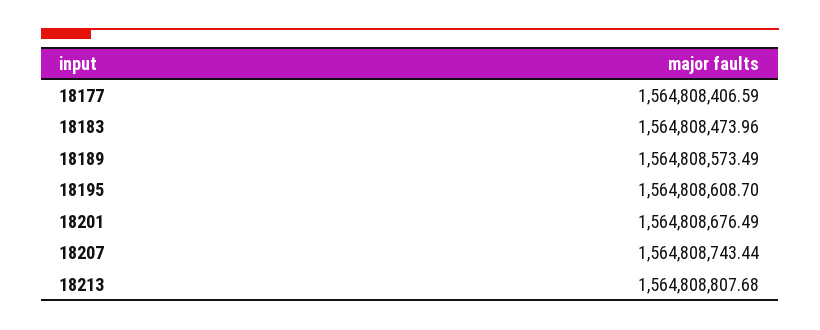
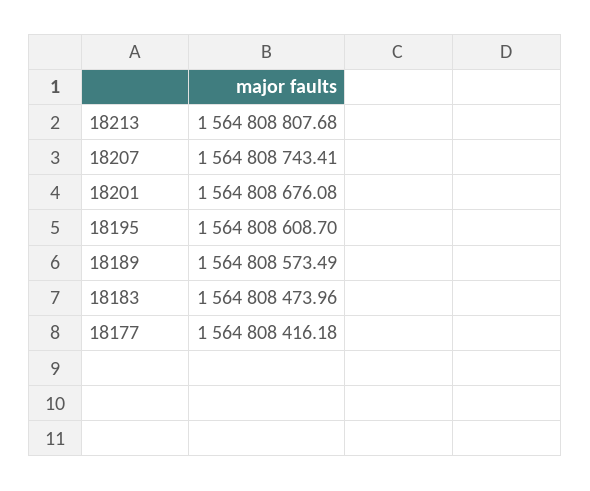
18177: 1564808406.59 -> 1564808416.18
18201: 1564808676.49 -> 1564808676.08
18207: 1564808743.44 -> 1564808743.41

